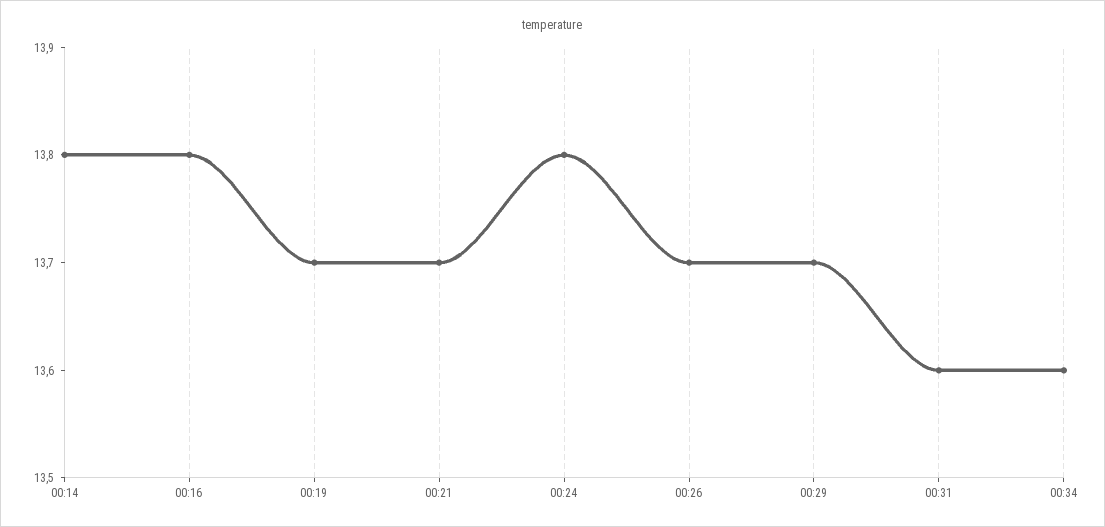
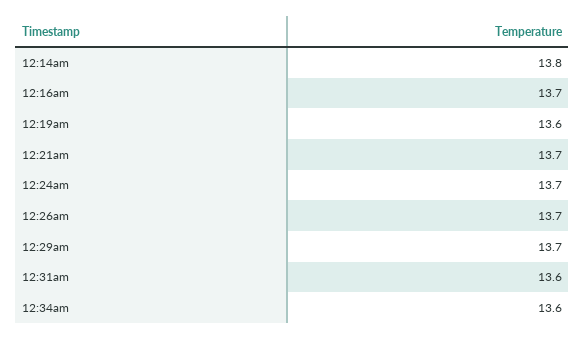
00:16: 13.8 -> 13.7
00:19: 13.7 -> 13.6
00:24: 13.8 -> 13.7

